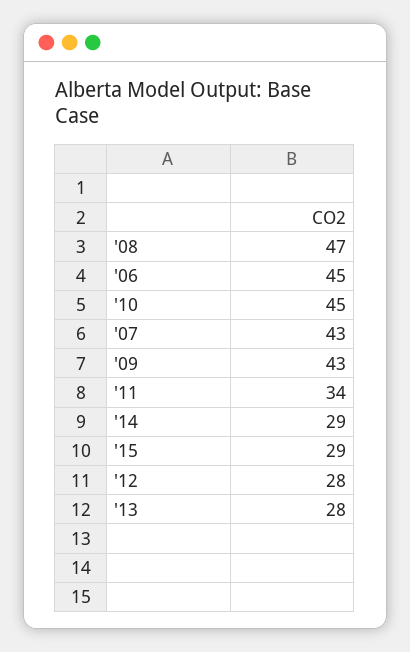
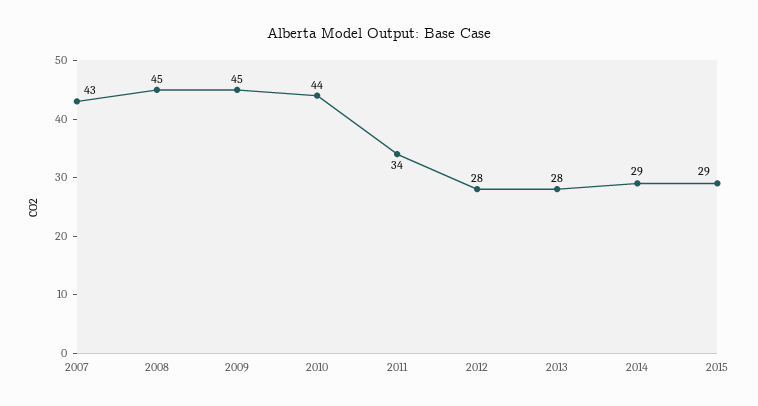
'08: 47 -> 45
'06: 45 -> none
'10: 45 -> 44
'09: 43 -> 45

